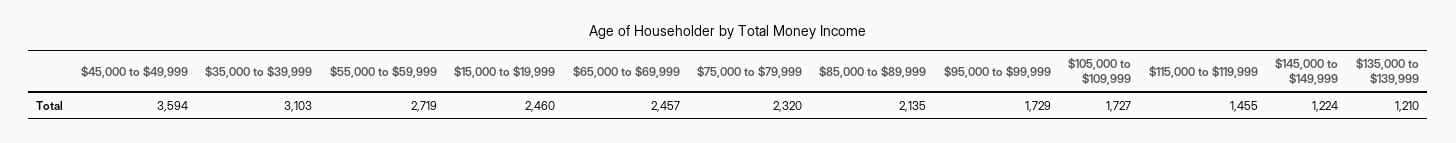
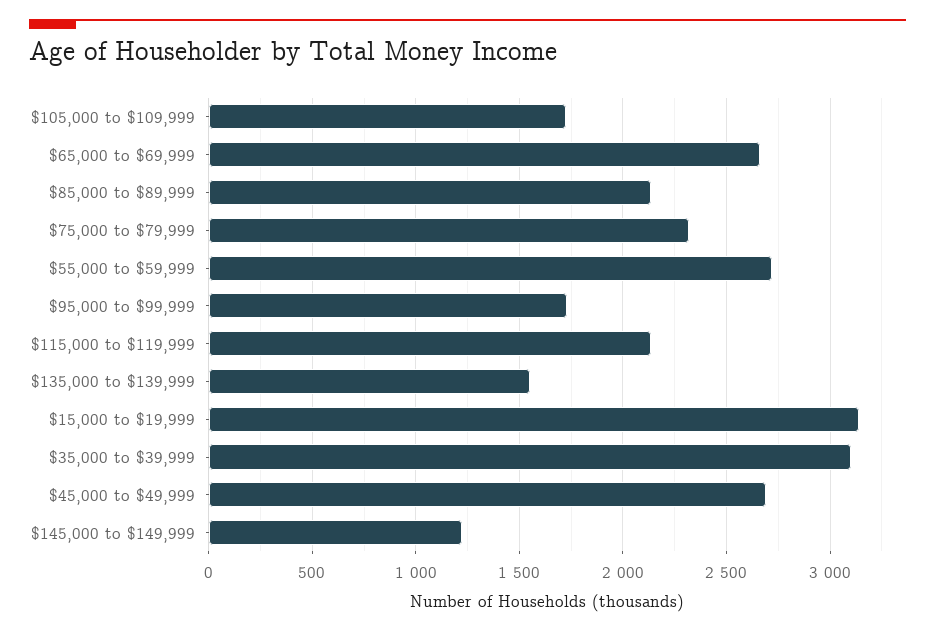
$45,000 to $49,999: 3594 -> 2700
$15,000 to $19,999: 2460 -> 3150
$65,000 to $69,999: 2457 -> 2650
$115,000 to $119,999: 1455 -> 2150
$135,000 to $139,999: 1210 -> 1550

